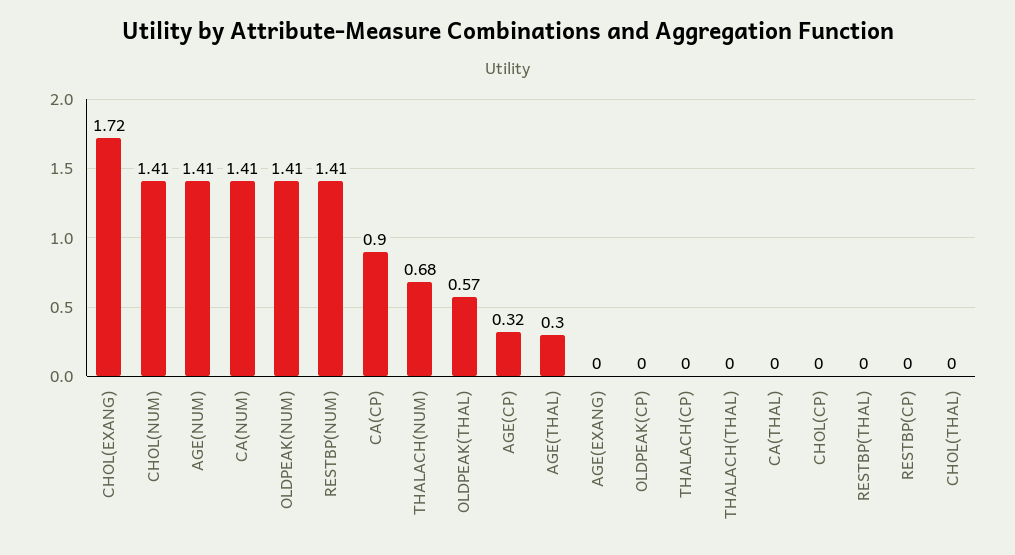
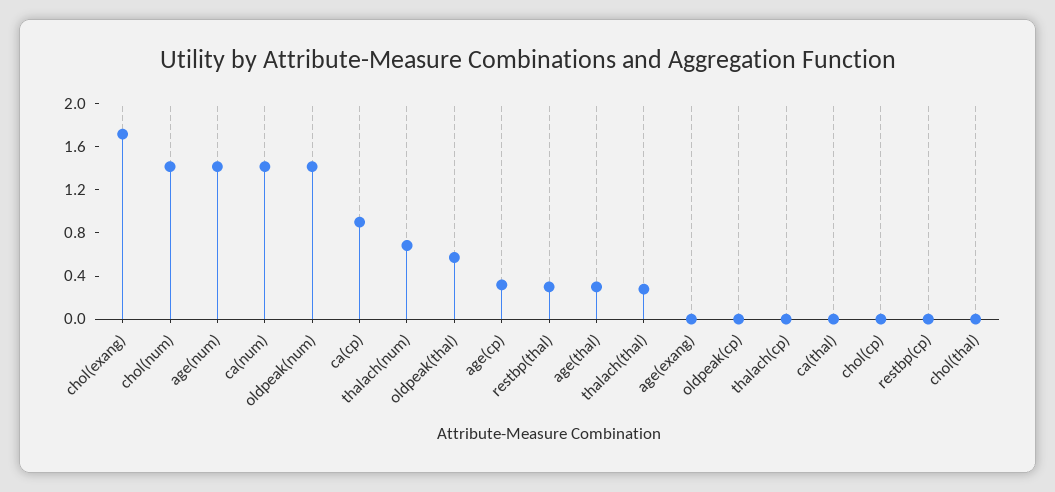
RESTBP(NUM): 1.41 -> none
THALACH(THAL): 0 -> 0.3
RESTBP(THAL): 0 -> 0.3

